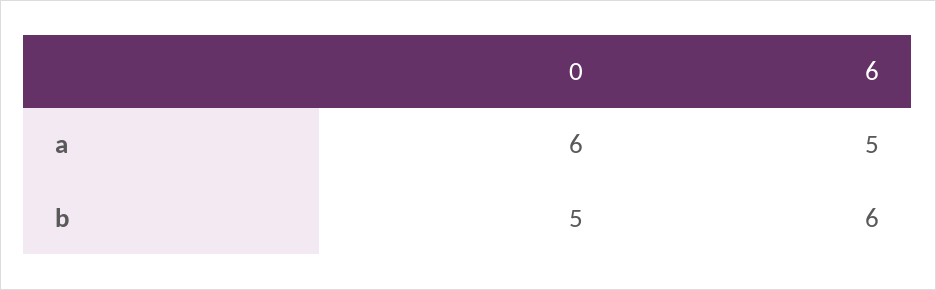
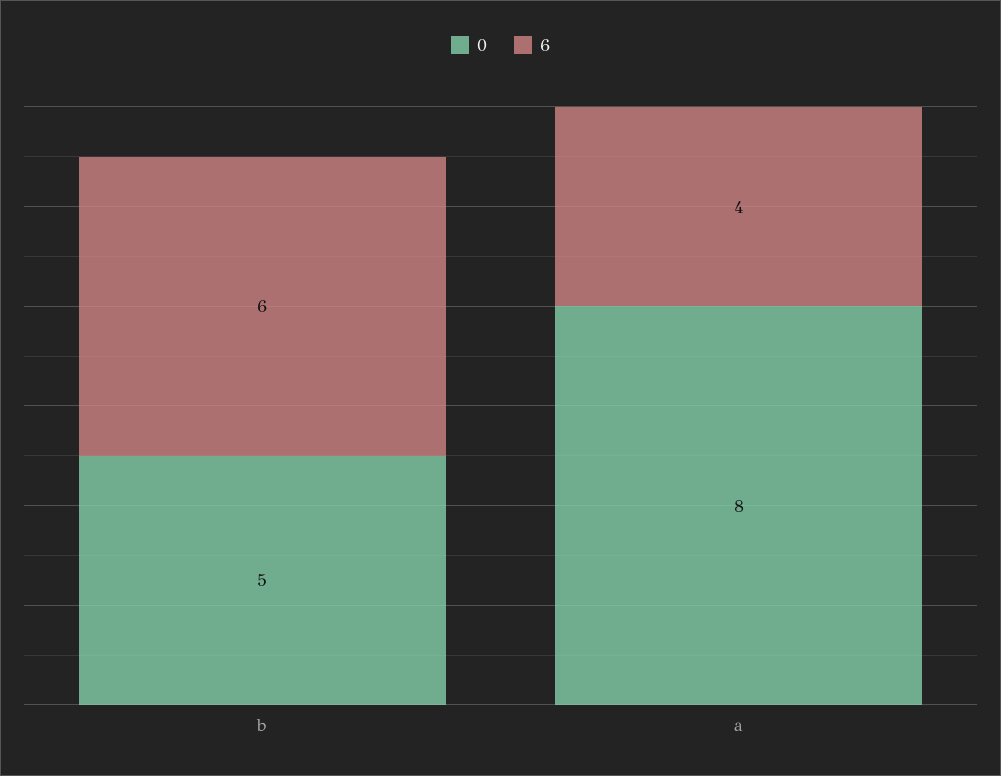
0, a: 6 -> 8
6, a: 5 -> 4

